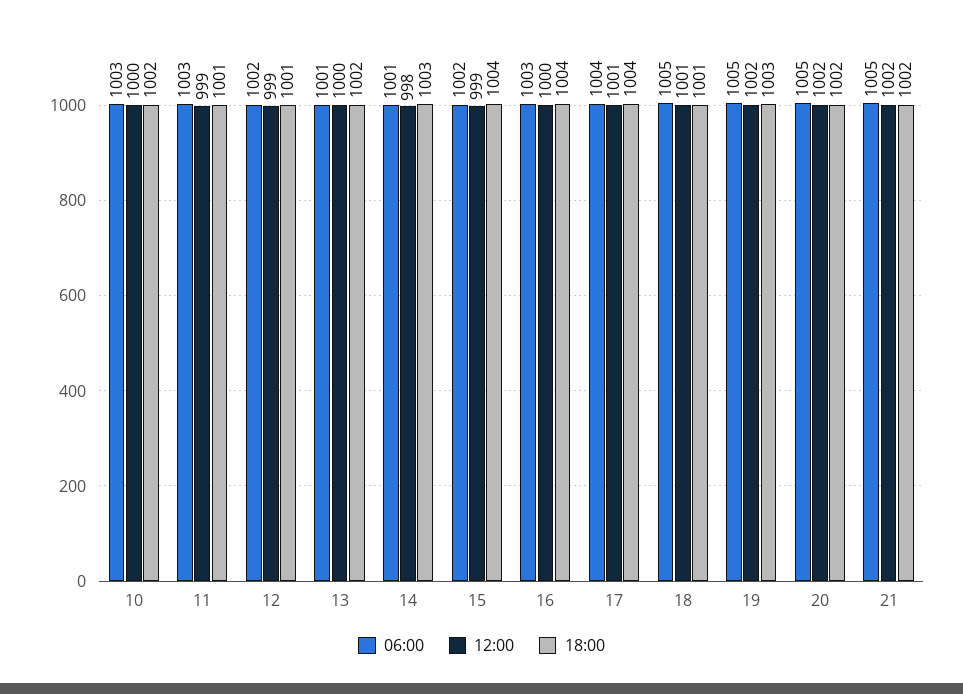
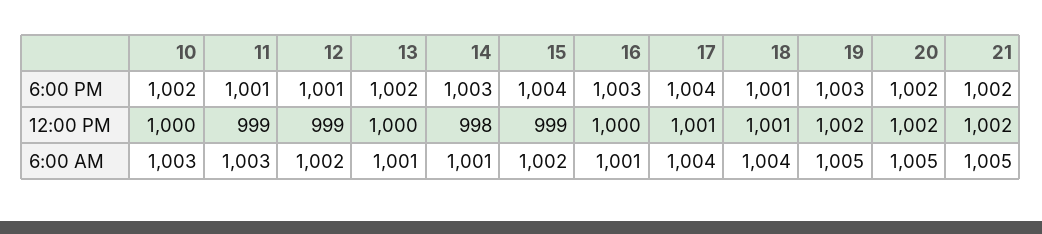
06:00, 16: 1003 -> 1001
18:00, 16: 1004 -> 1003
06:00, 18: 1005 -> 1004

